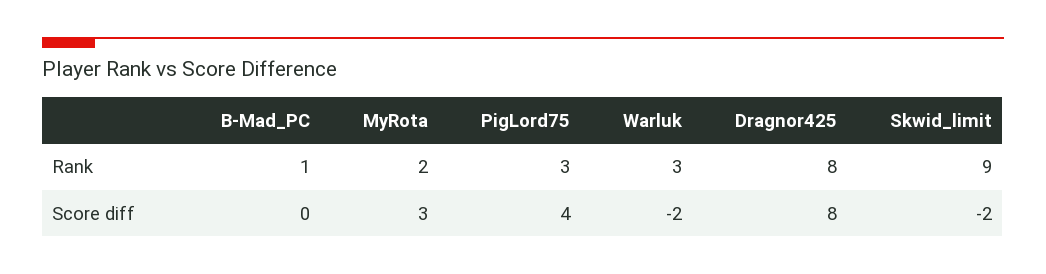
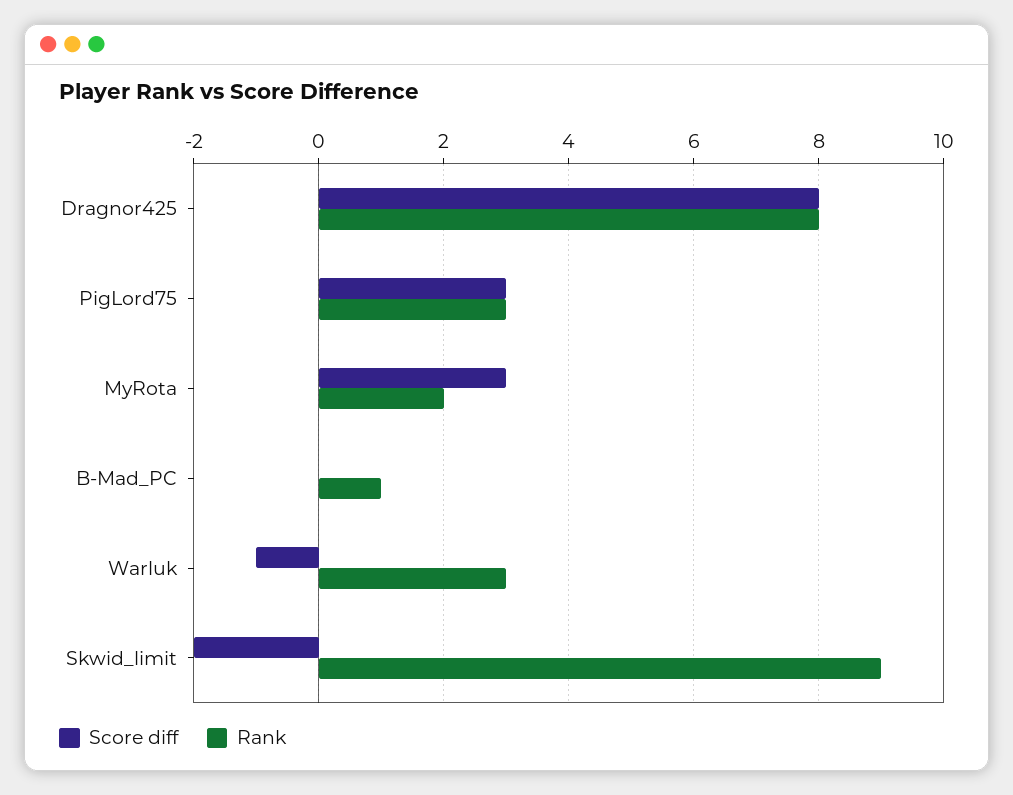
Score diff, PigLord75: 4 -> 3
Score diff, Warluk: -2 -> -1

